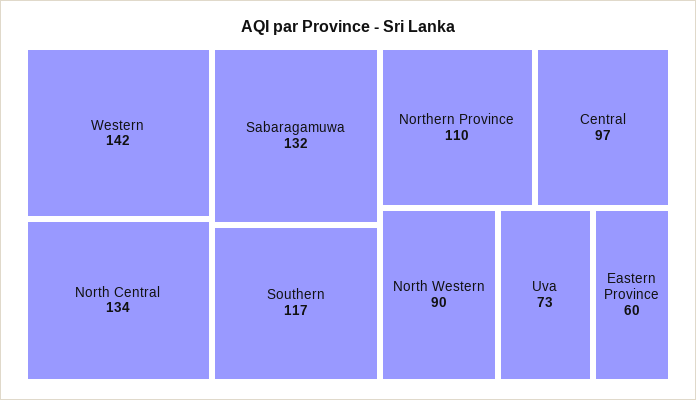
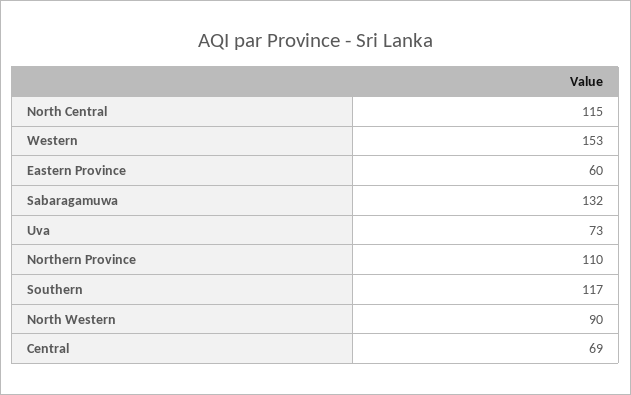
Western: 142 -> 153
North Central: 134 -> 115
Central: 97 -> 69

